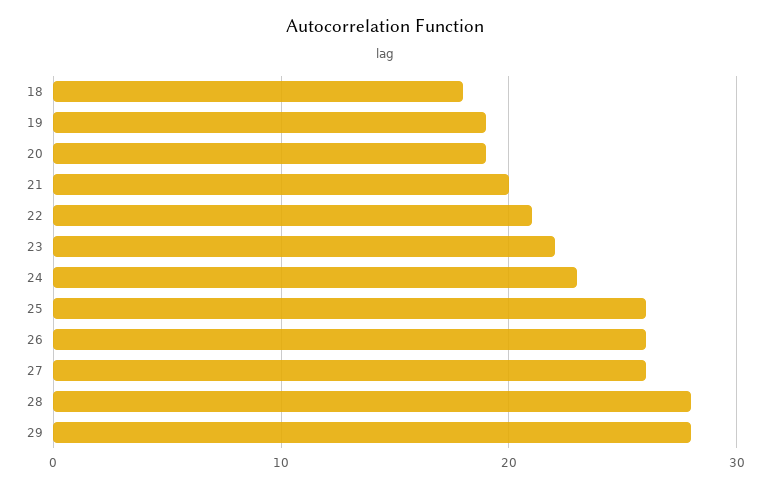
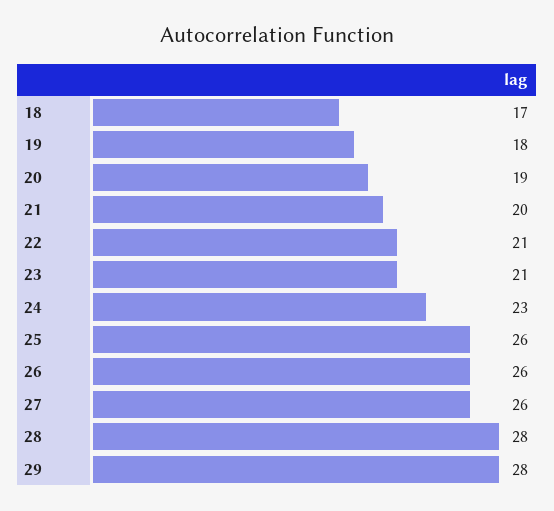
18: 18 -> 17
19: 19 -> 18
23: 22 -> 21

